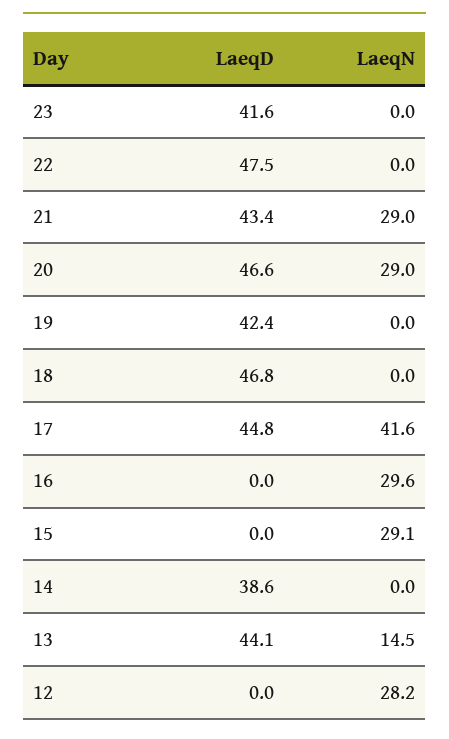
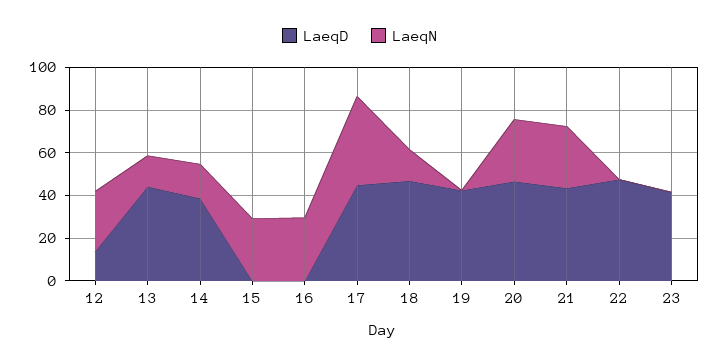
LaeqN, 18: 0 -> 15
LaeqN, 14: 0 -> 15
LaeqD, 12: 0 -> 15

